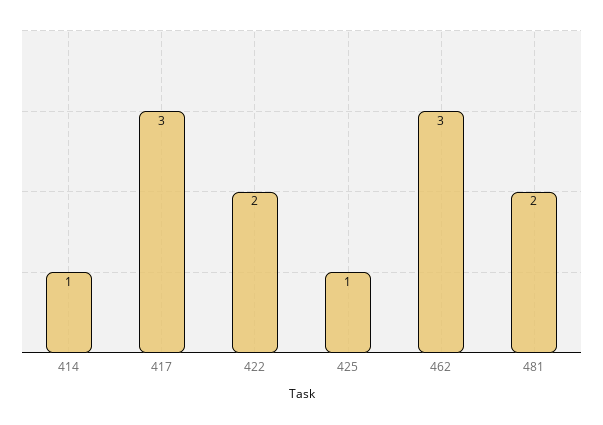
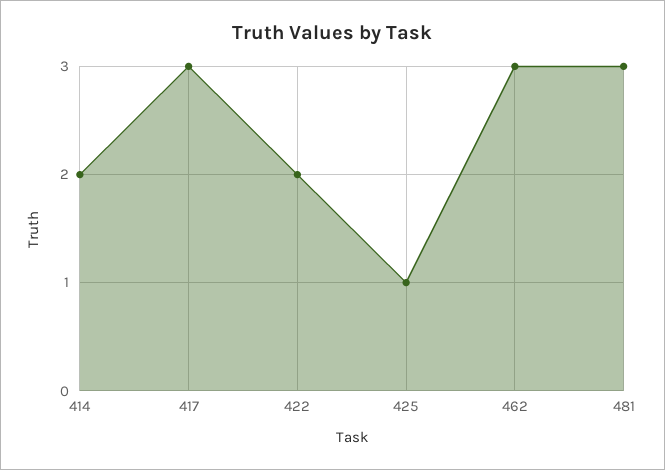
414: 1 -> 2
481: 2 -> 3

